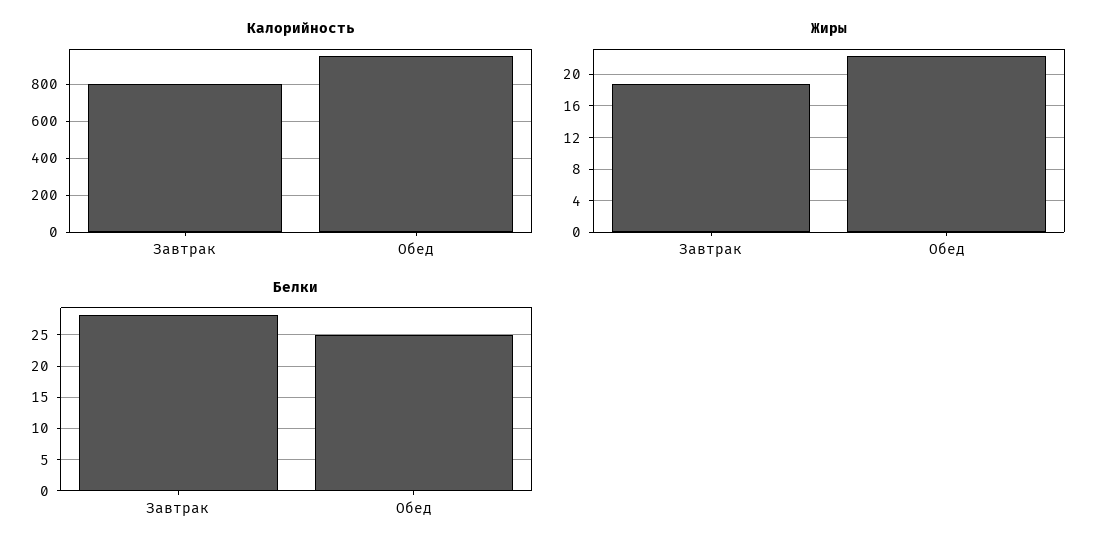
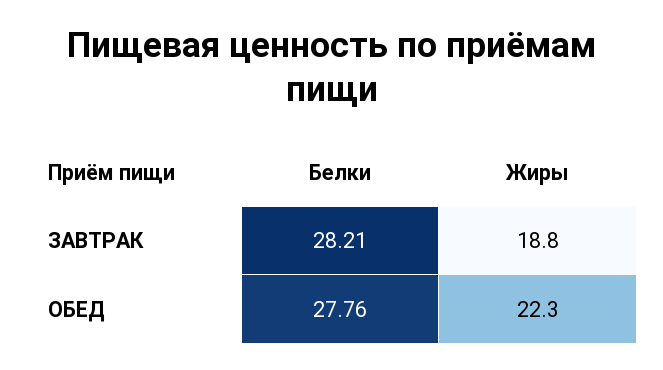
Калорийность, Завтрак: 800 -> none
Калорийность, Обед: 950 -> none
Белки, Обед: 25 -> 27.76

